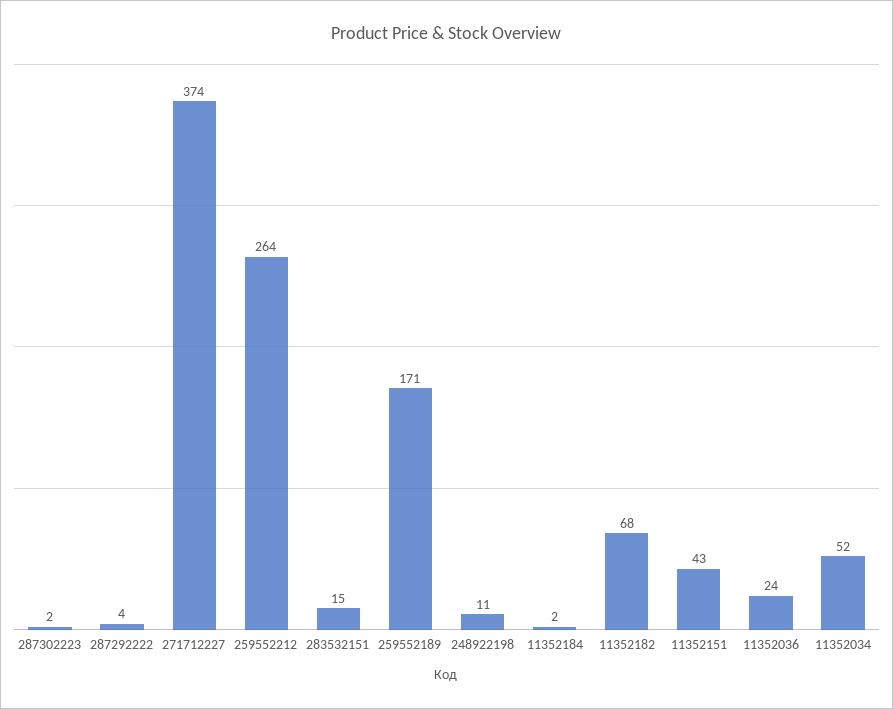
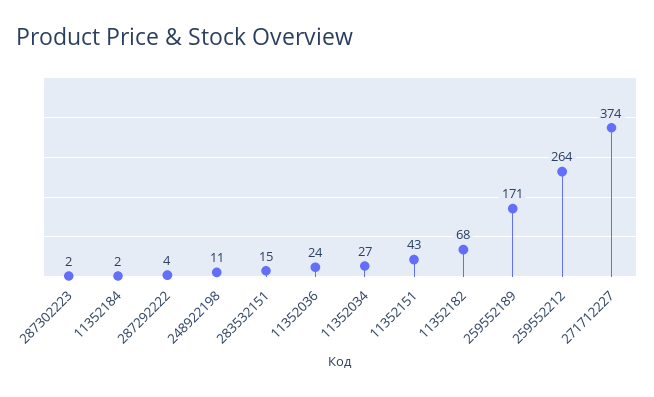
11352034: 52 -> 27

